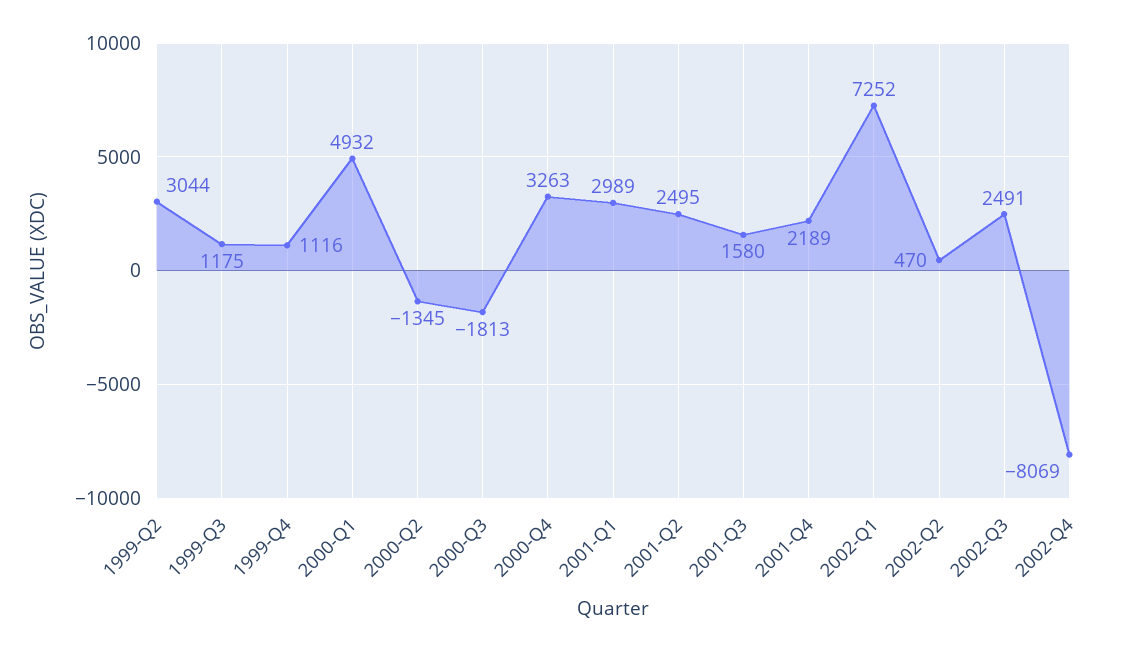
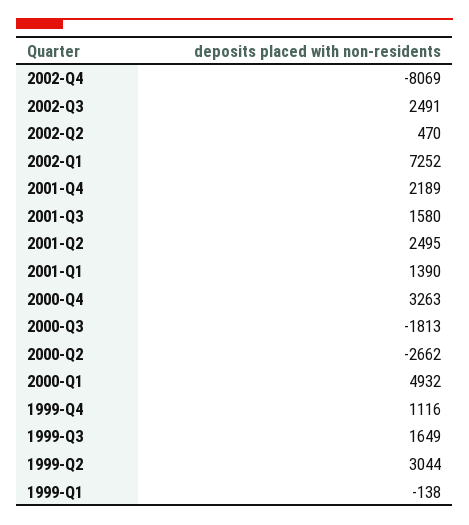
1999-Q3: 1175 -> 1649
2000-Q2: -1345 -> -2662
2001-Q1: 2989 -> 1390
1999-Q1: none -> -138

